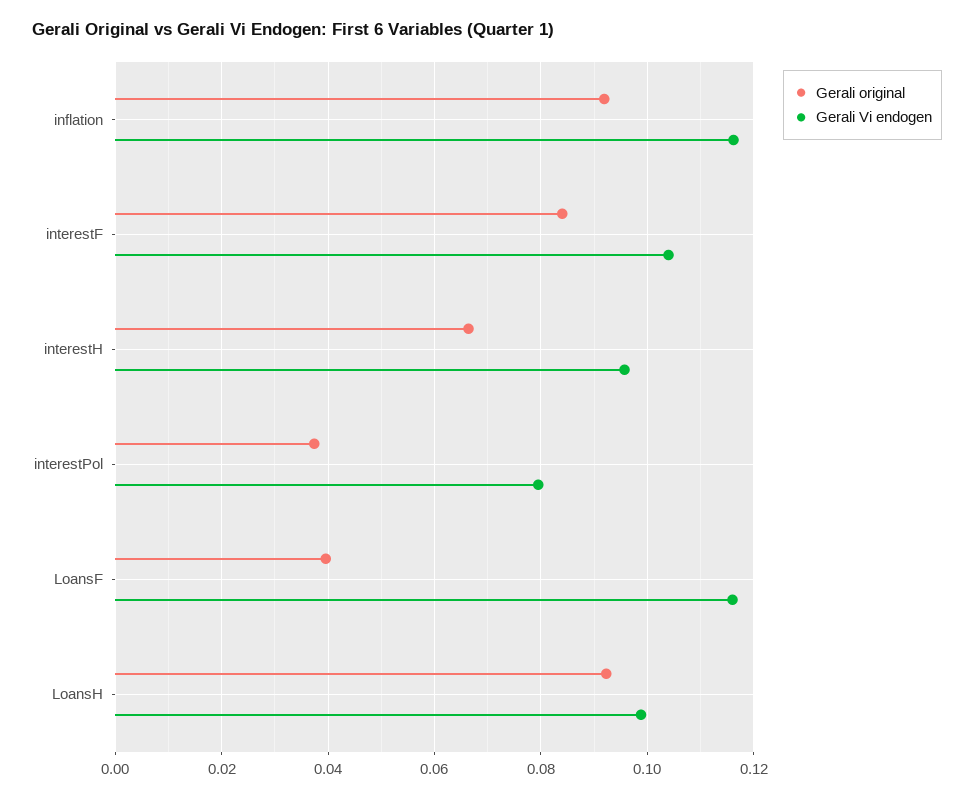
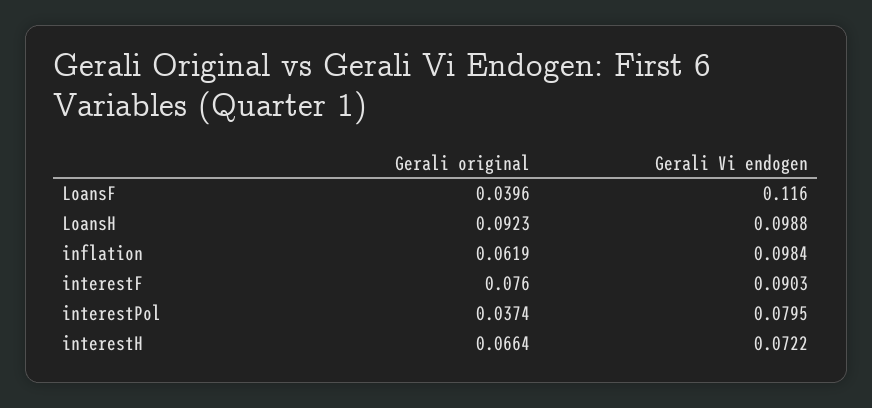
Gerali original, inflation: 0.092 -> 0.0619
Gerali Vi endogen, inflation: 0.116 -> 0.0984
Gerali original, interestF: 0.084 -> 0.076
Gerali Vi endogen, interestF: 0.104 -> 0.0903
Gerali Vi endogen, interestH: 0.096 -> 0.0722

